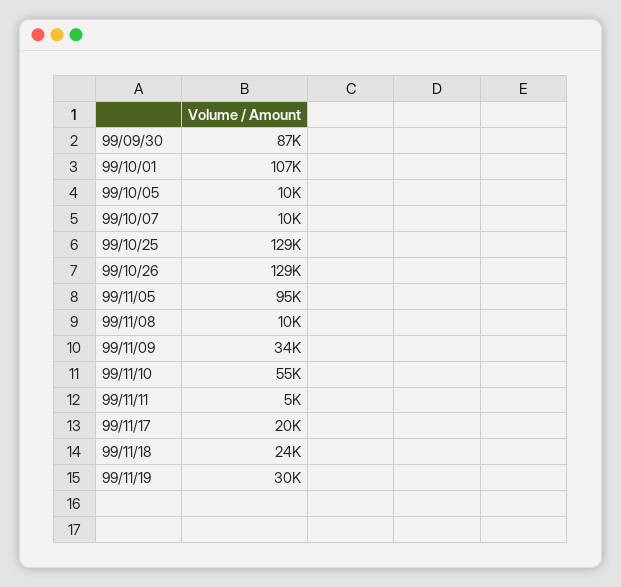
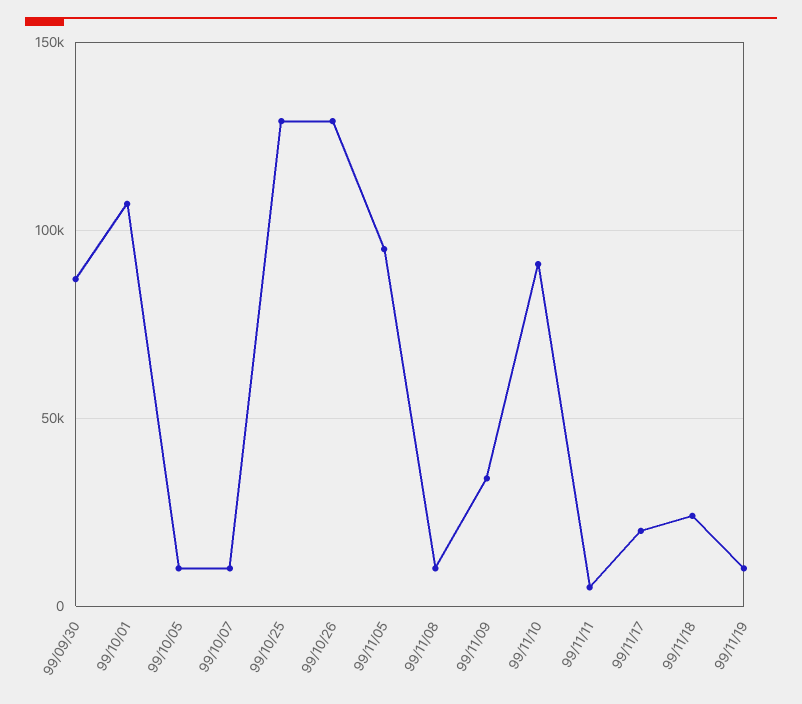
99/11/10: 55000 -> 90000
99/11/19: 30000 -> 10000

